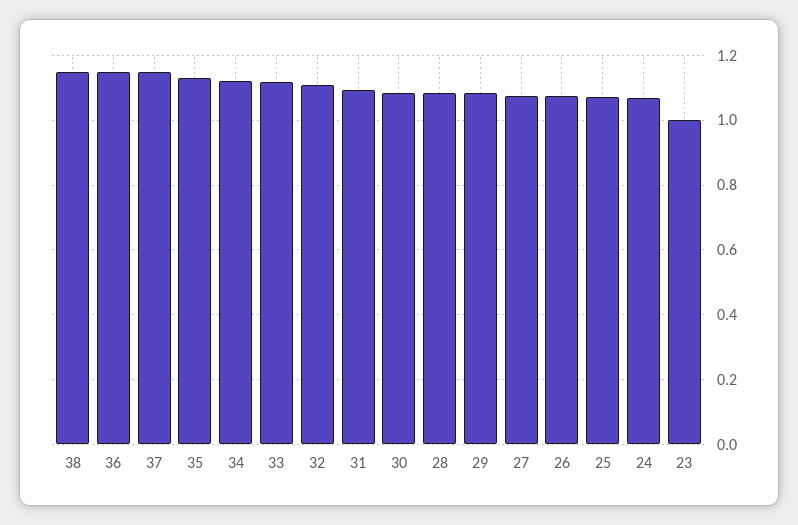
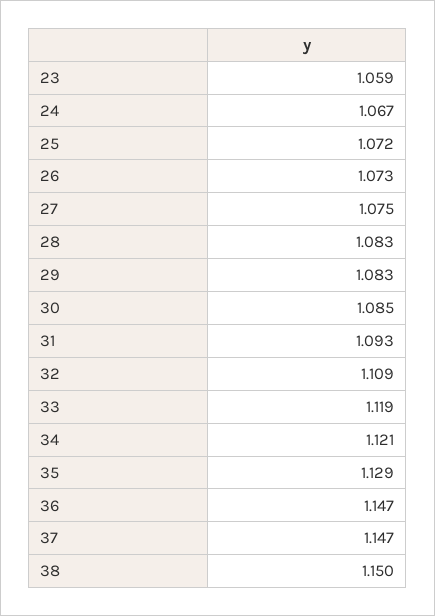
23: 1 -> 1.059

